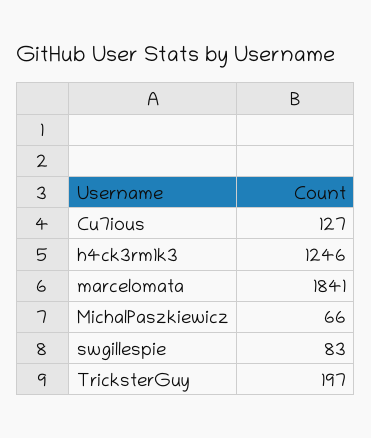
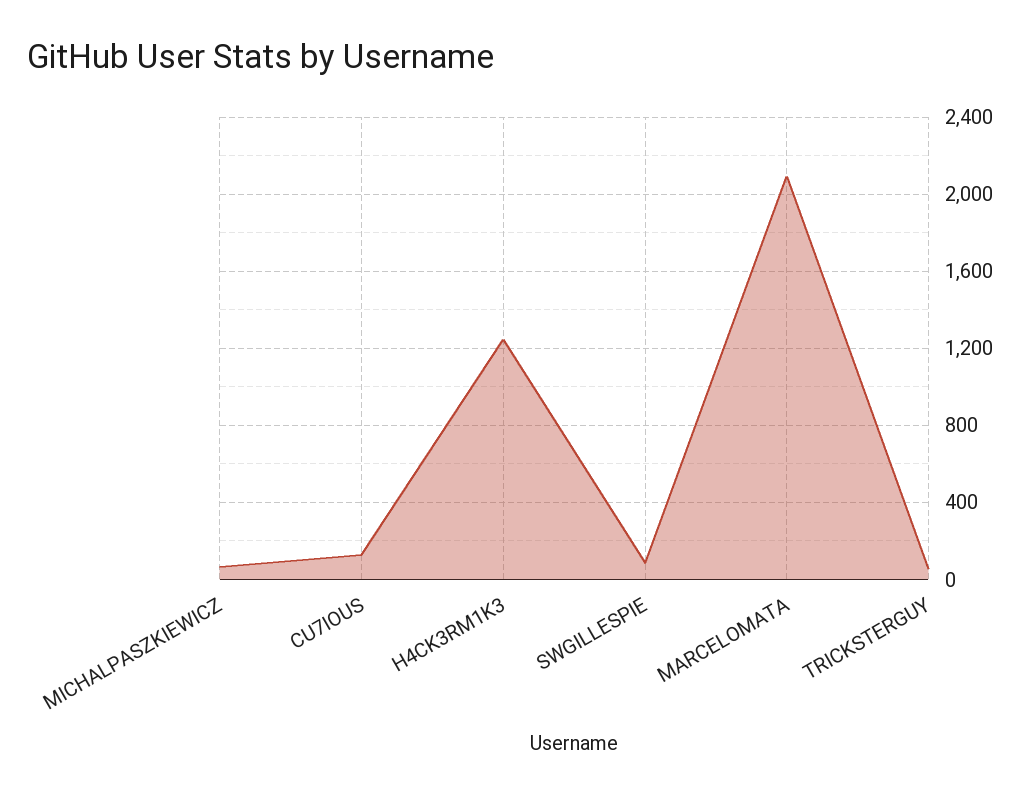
marcelomata: 1841 -> 2100
TricksterGuy: 197 -> 50

